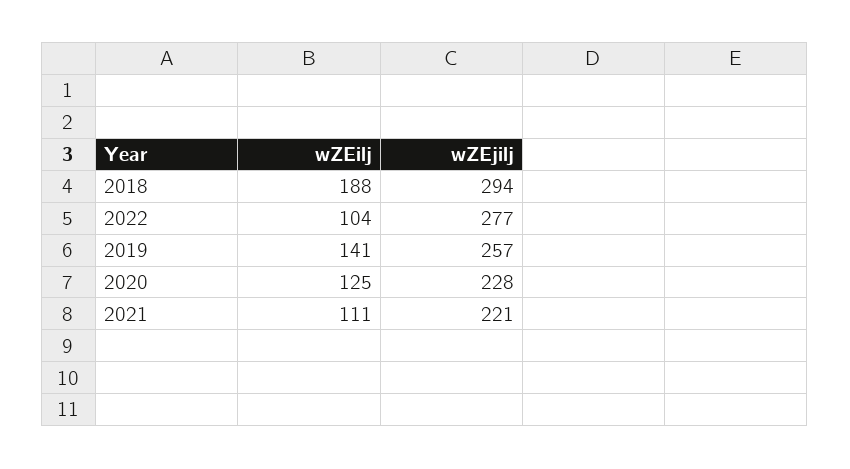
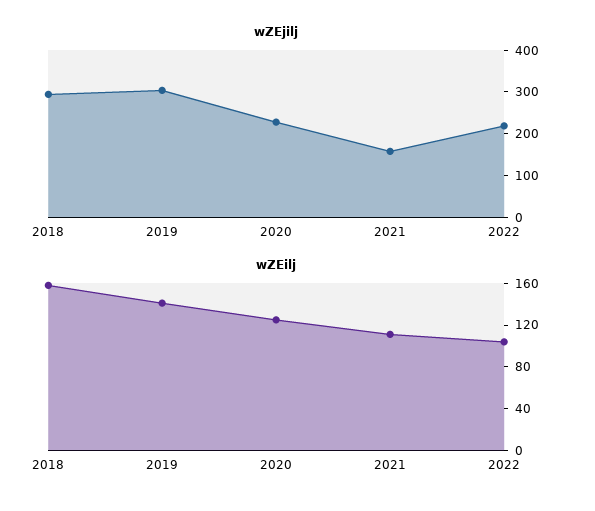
wZEilj, 2018: 188 -> 160
wZEjilj, 2022: 277 -> 220
wZEjilj, 2019: 257 -> 300
wZEjilj, 2021: 221 -> 160

